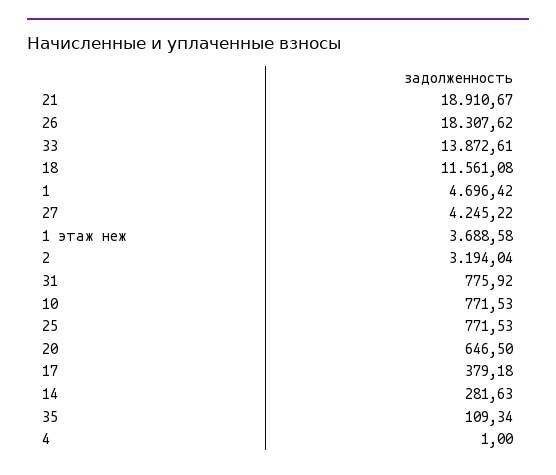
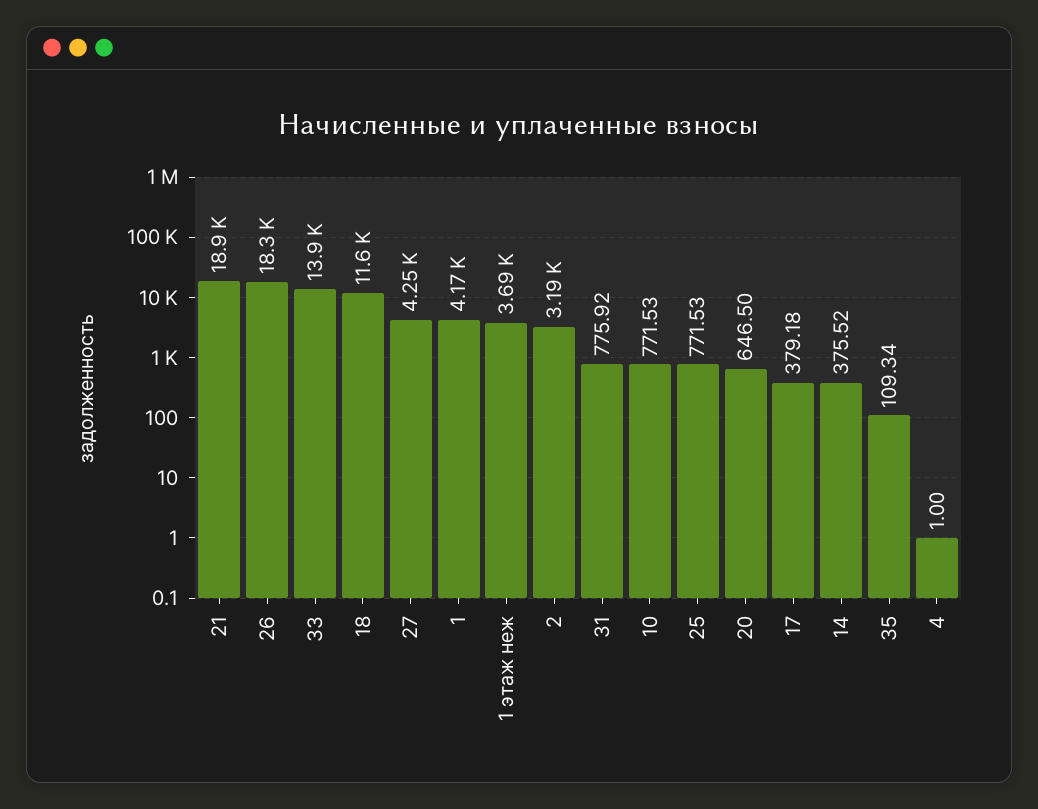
1: 4696.42 -> 4170
14: 281.63 -> 375.52

